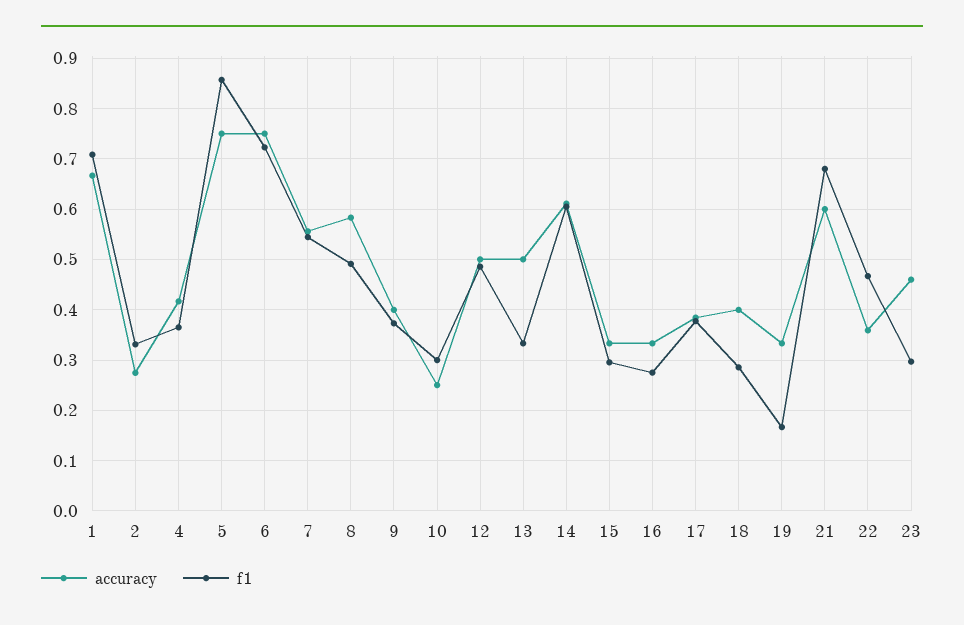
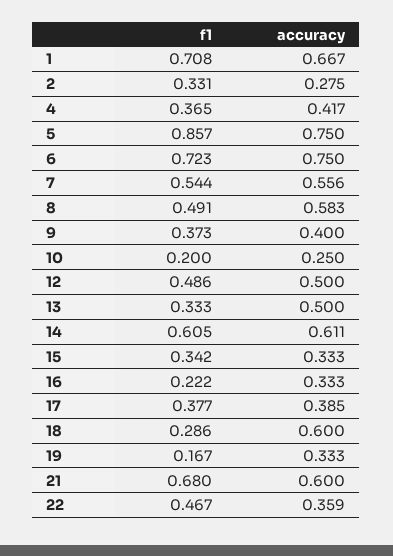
f1, 10: 0.3 -> 0.2
f1, 15: 0.3 -> 0.342
f1, 16: 0.28 -> 0.222
accuracy, 18: 0.4 -> 0.6
accuracy, 23: 0.46 -> none
f1, 23: 0.3 -> none

